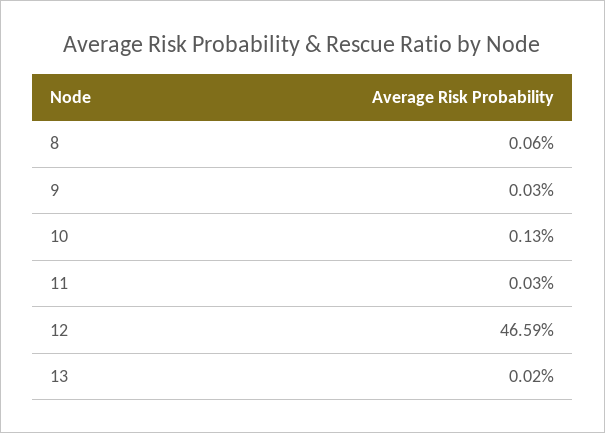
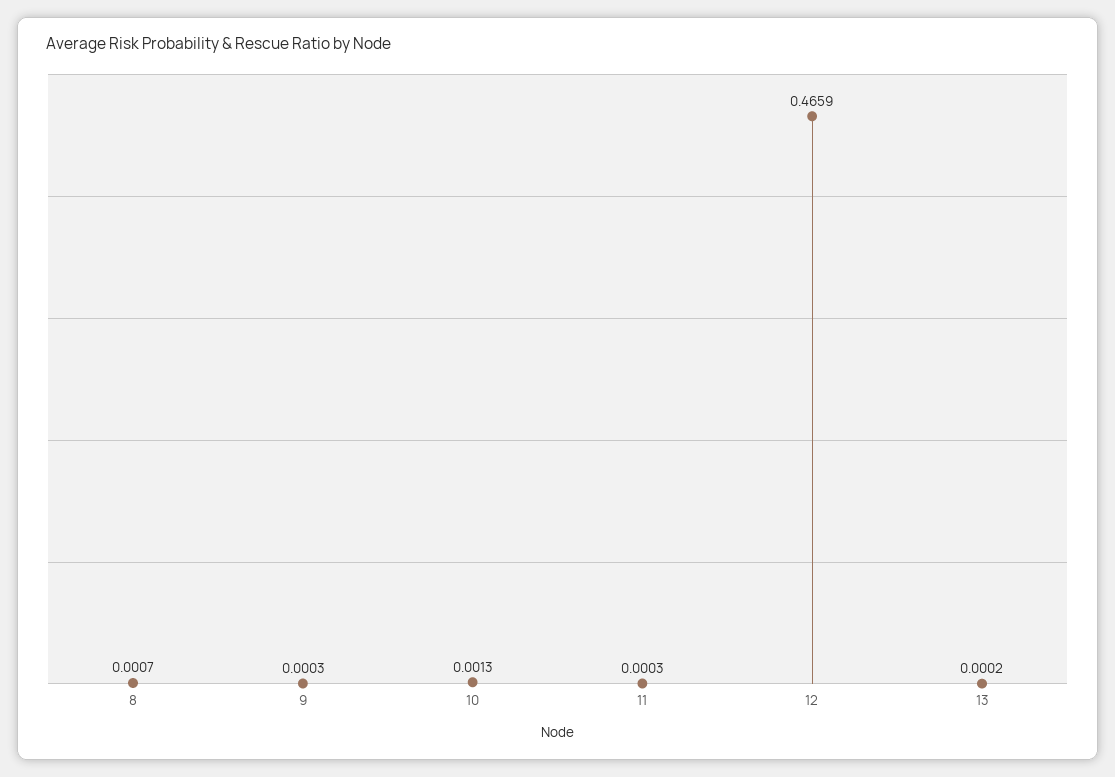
8: 0.0006 -> 0.0007

